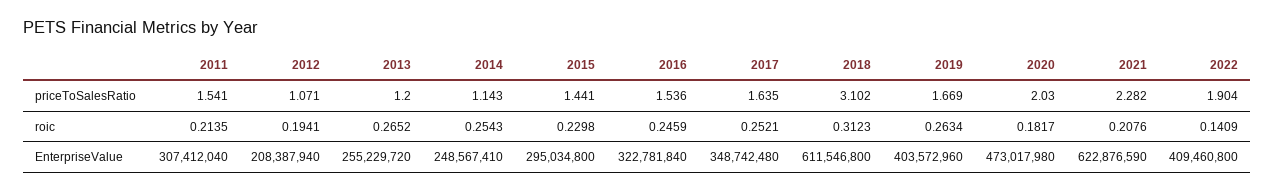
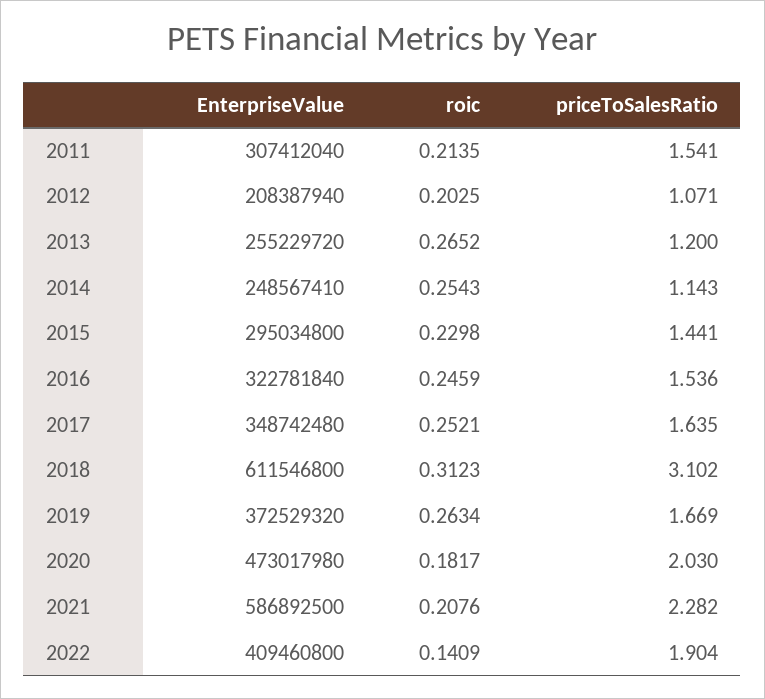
2012, roic: 0.1941 -> 0.2025
2019, EnterpriseValue: 403572960 -> 372529320
2021, EnterpriseValue: 622876590 -> 586892500

